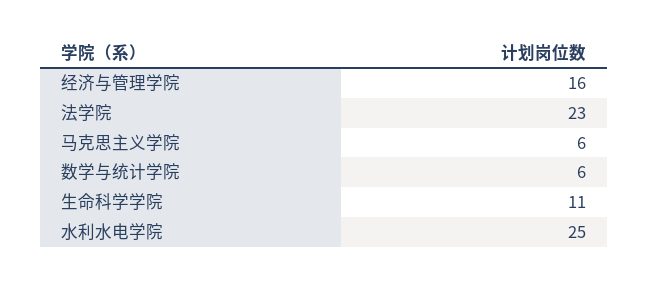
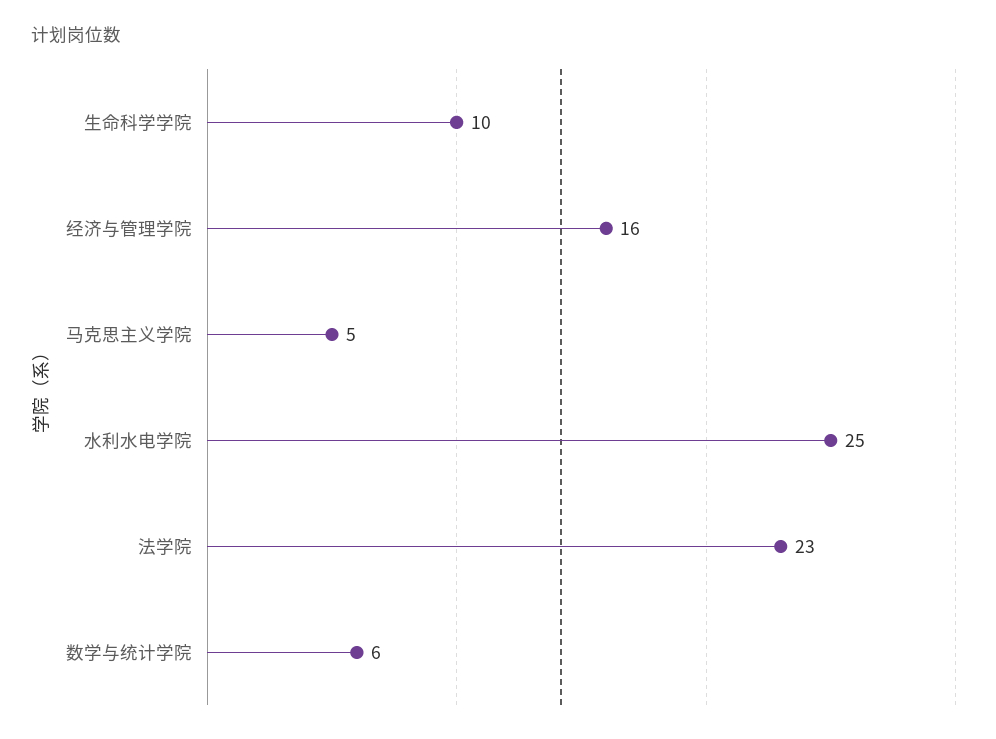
马克思主义学院: 6 -> 5
生命科学学院: 11 -> 10

